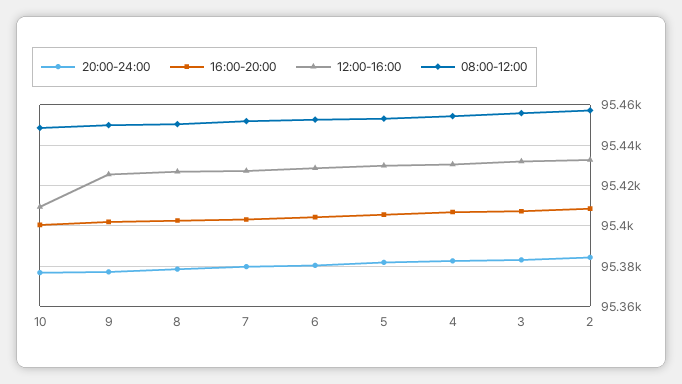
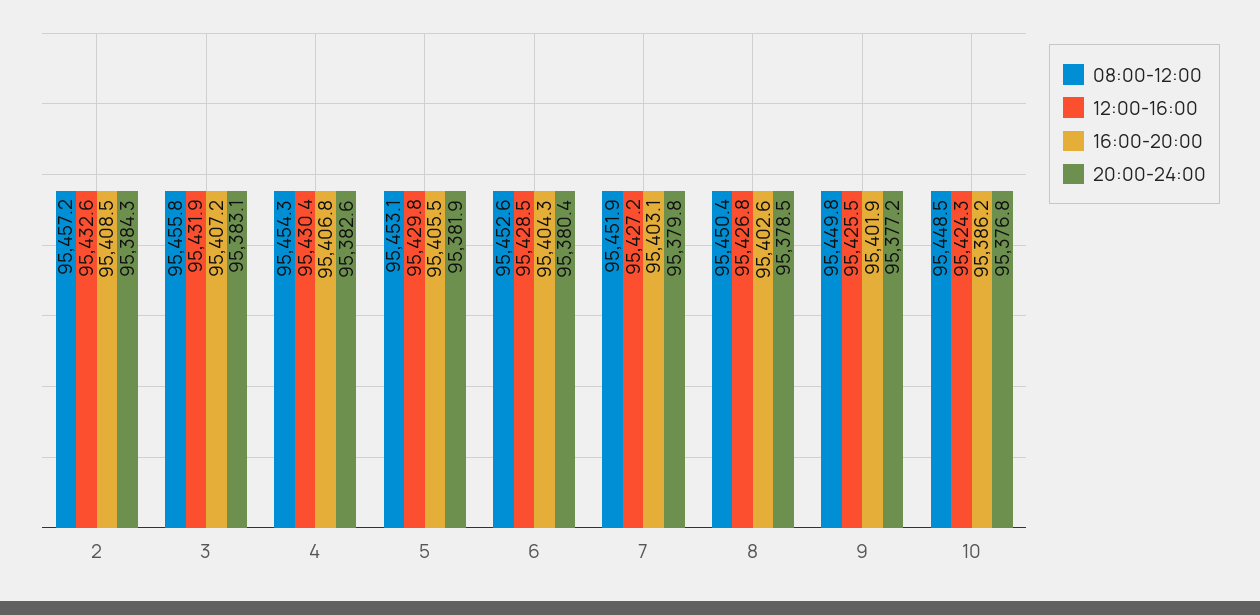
16:00-20:00, 10: 95400 -> 95386.2
12:00-16:00, 10: 95410 -> 95424.3

